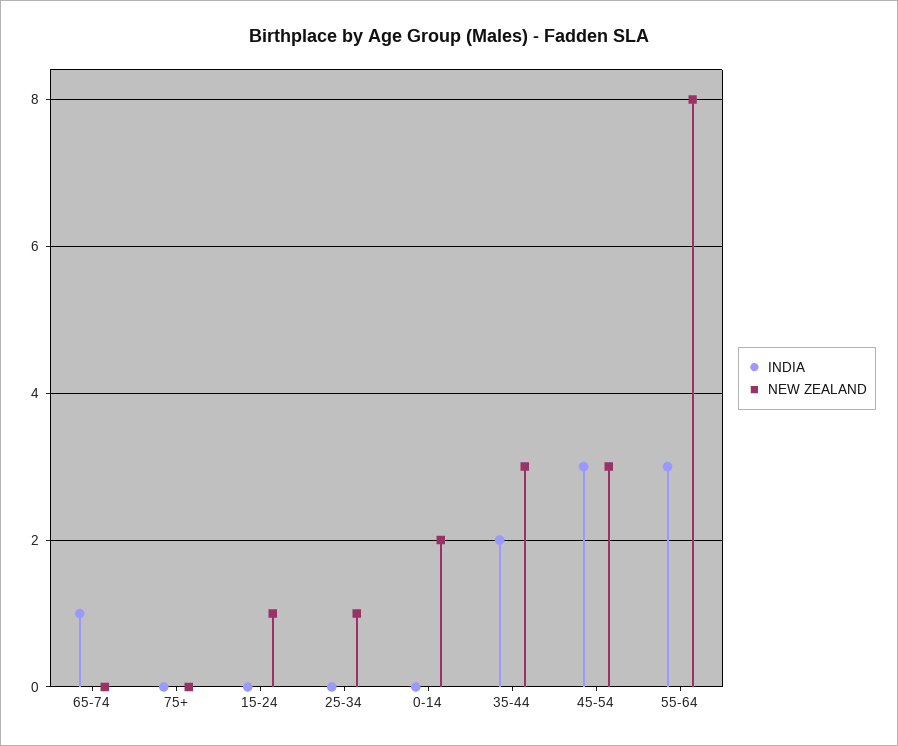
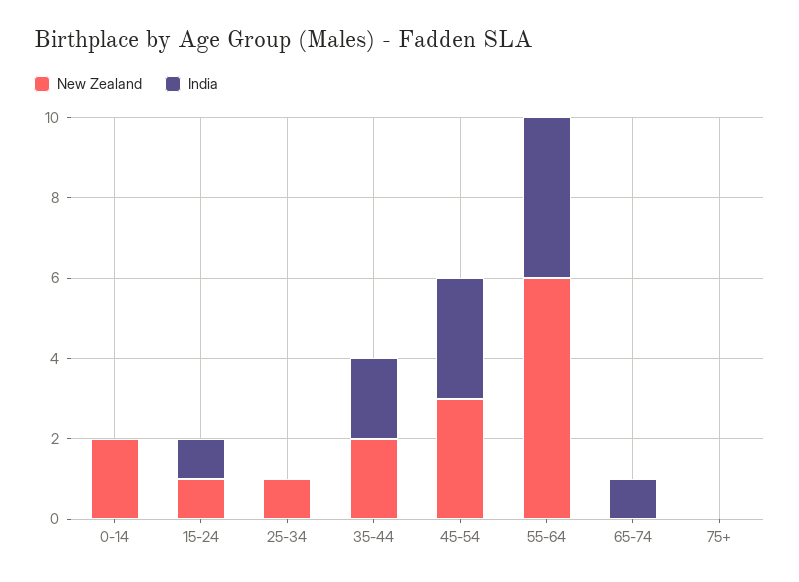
INDIA, 15-24: 0 -> 1
NEW ZEALAND, 35-44: 3 -> 2
INDIA, 55-64: 3 -> 4
NEW ZEALAND, 55-64: 8 -> 6

